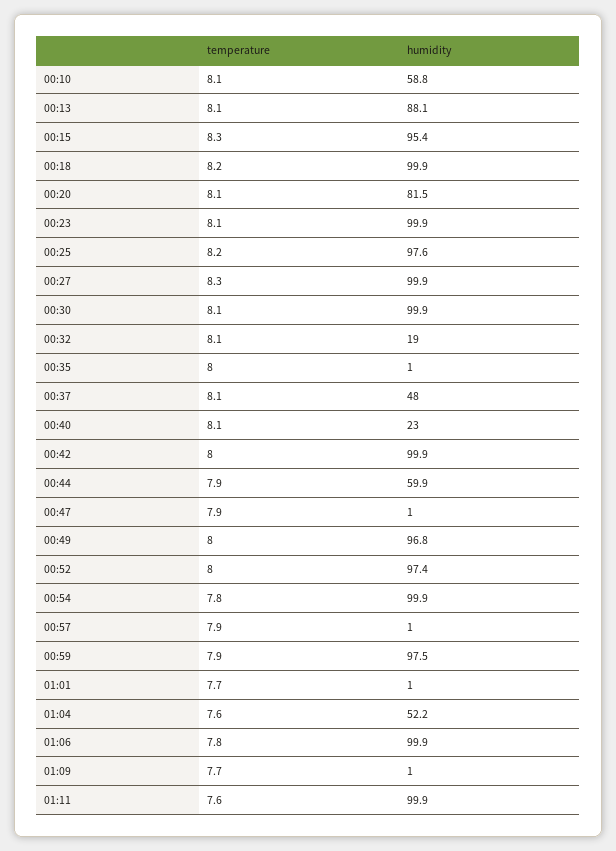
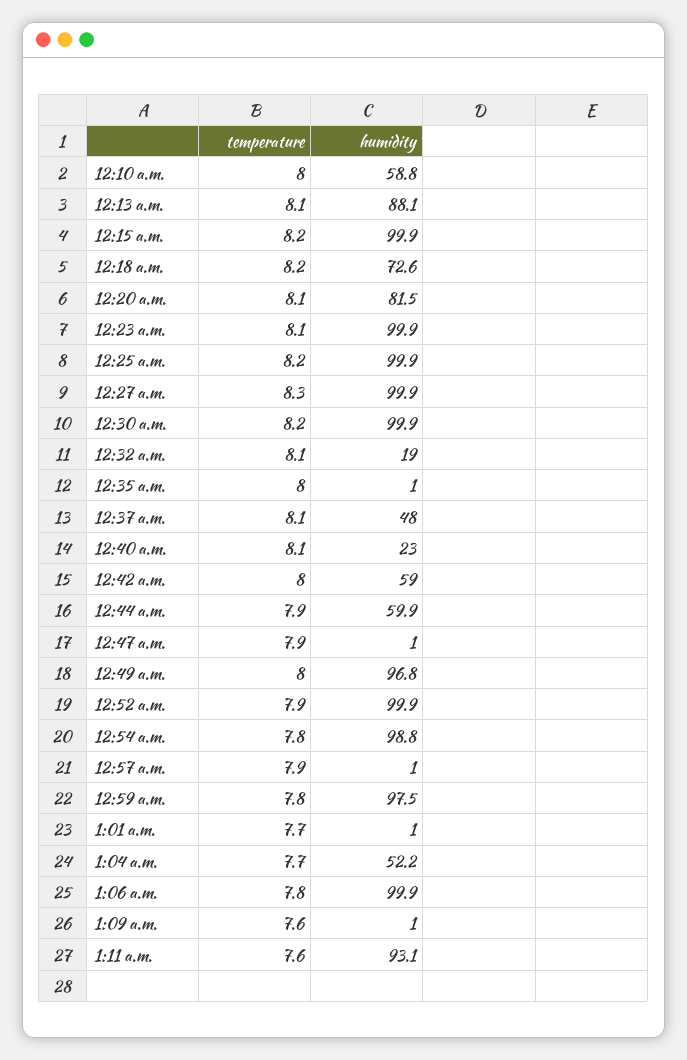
temperature, 00:10: 8.1 -> 8
temperature, 00:15: 8.3 -> 8.2
humidity, 00:15: 95.4 -> 99.9
humidity, 00:18: 99.9 -> 72.6
humidity, 00:25: 97.6 -> 99.9
temperature, 00:30: 8.1 -> 8.2
humidity, 00:42: 99.9 -> 59
temperature, 00:52: 8 -> 7.9
humidity, 00:52: 97.4 -> 99.9
humidity, 00:54: 99.9 -> 98.8
temperature, 00:59: 7.9 -> 7.8
temperature, 01:04: 7.6 -> 7.7
temperature, 01:09: 7.7 -> 7.6
humidity, 01:11: 99.9 -> 93.1

